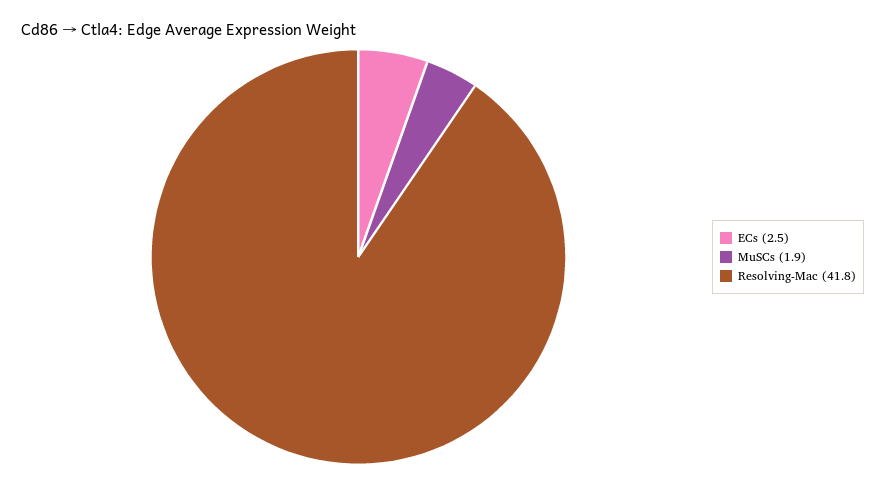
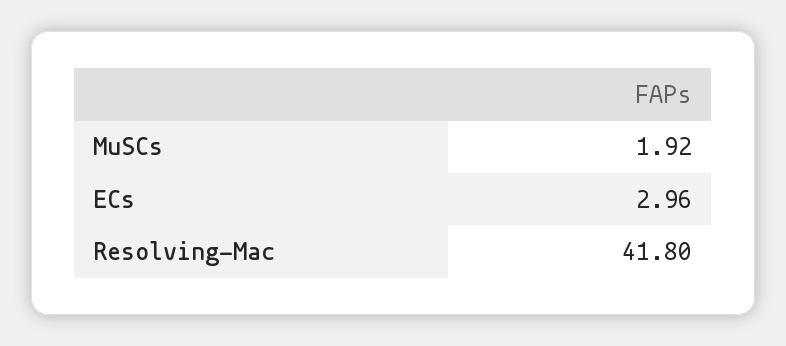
ECs: 2.5 -> 2.96

